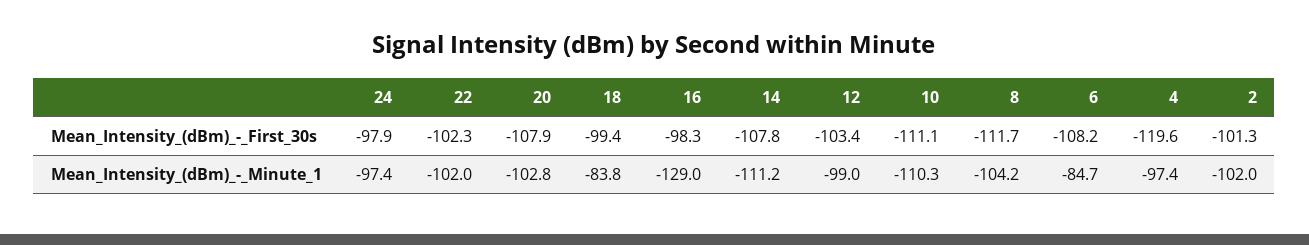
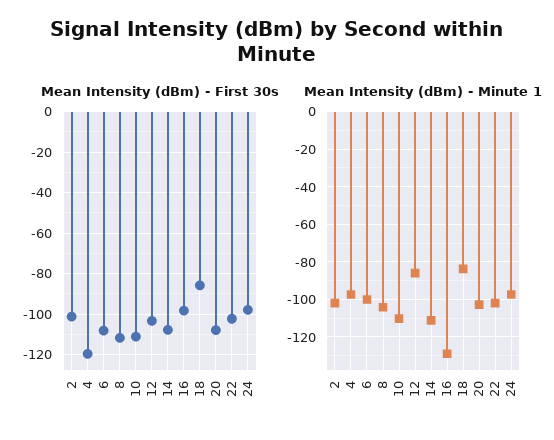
Mean_Intensity_(dBm)_-_First_30s, 18: -99.4 -> -85
Mean_Intensity_(dBm)_-_Minute_1, 12: -99 -> -85
Mean_Intensity_(dBm)_-_Minute_1, 6: -84.7 -> -100

